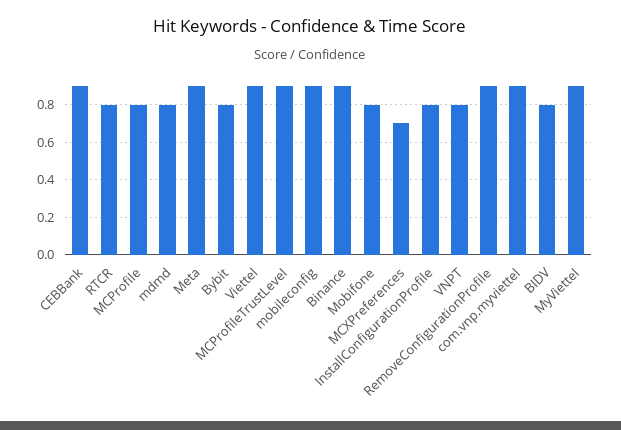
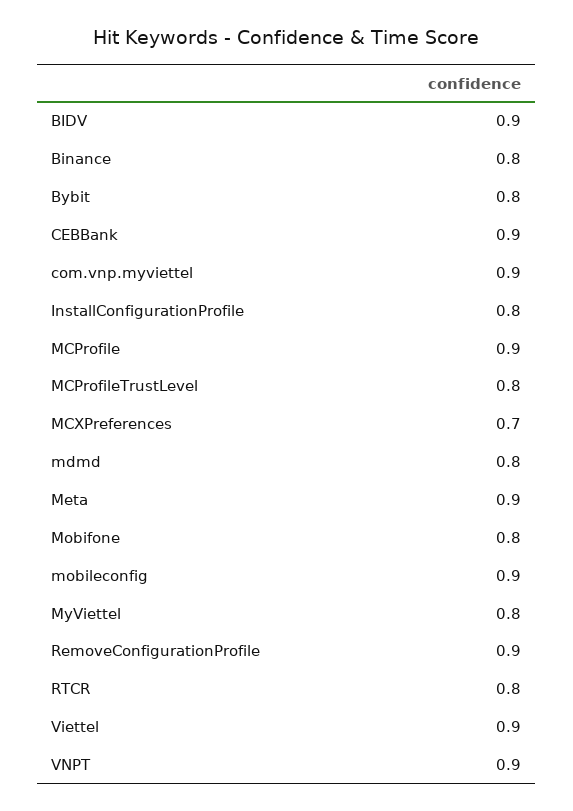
MCProfile: 0.8 -> 0.9
MCProfileTrustLevel: 0.9 -> 0.8
Binance: 0.9 -> 0.8
VNPT: 0.8 -> 0.9
BIDV: 0.8 -> 0.9
MyViettel: 0.9 -> 0.8

